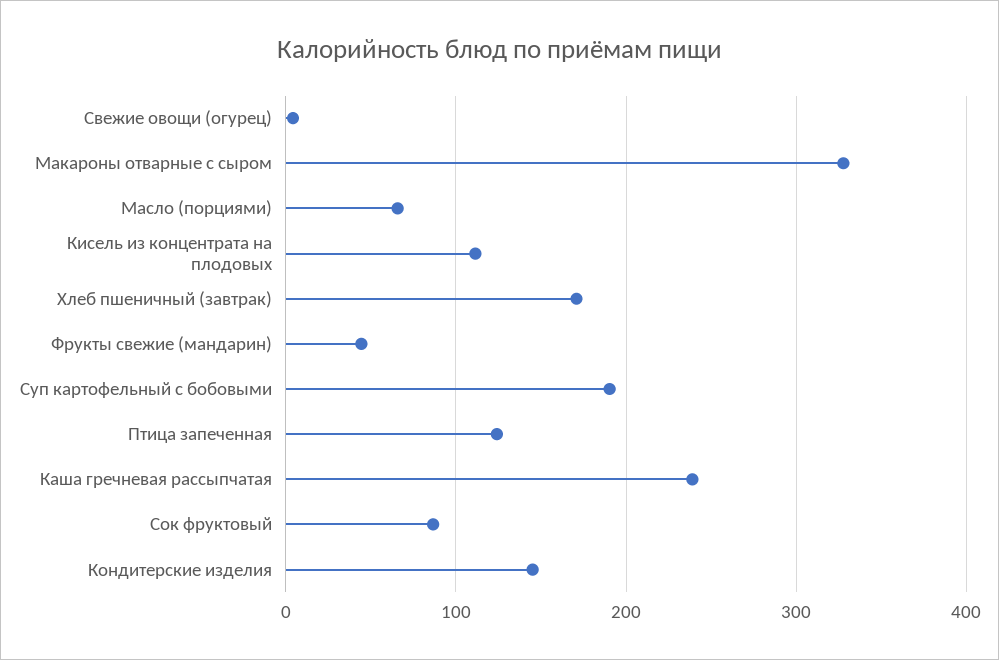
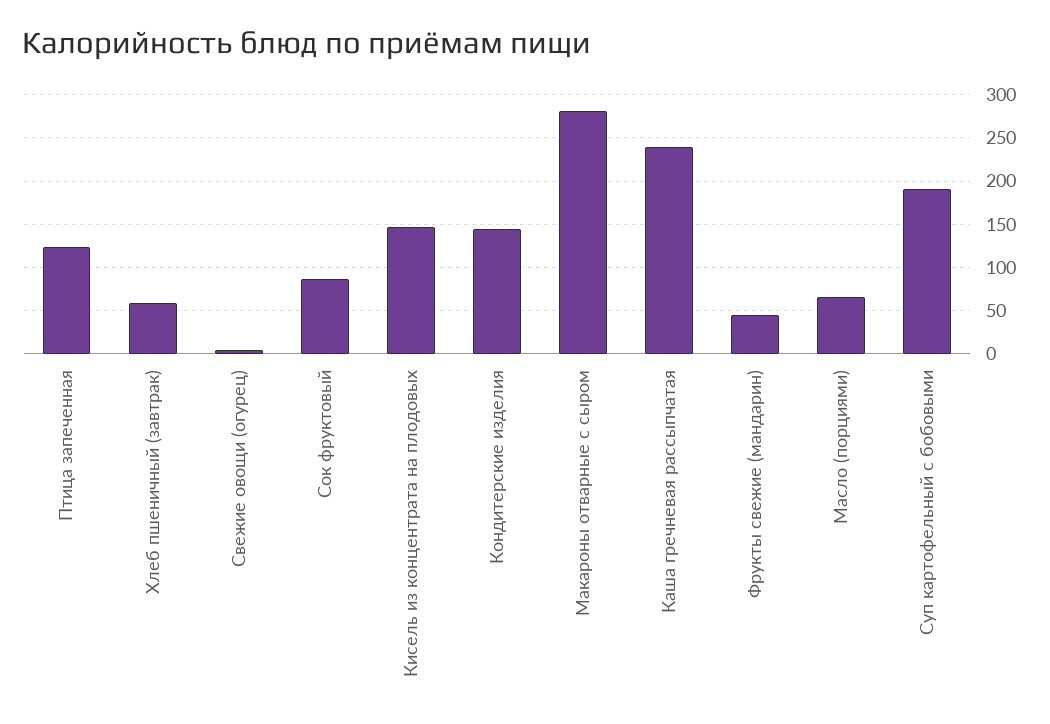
Макароны отварные с сыром: 330 -> 280
Кисель из концентрата на плодовых: 110 -> 150
Хлеб пшеничный (завтрак): 170 -> 60

